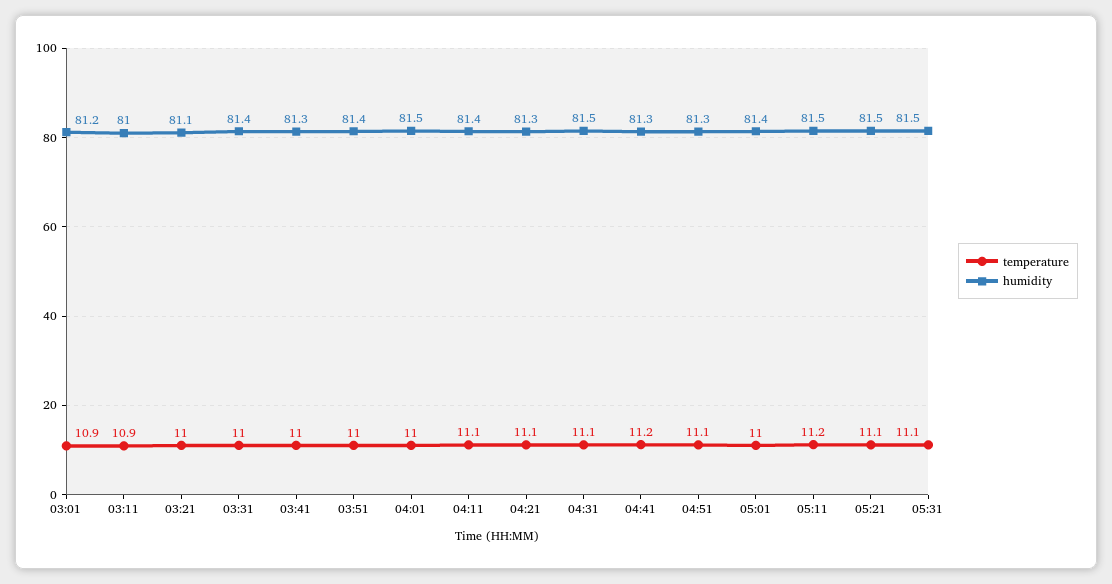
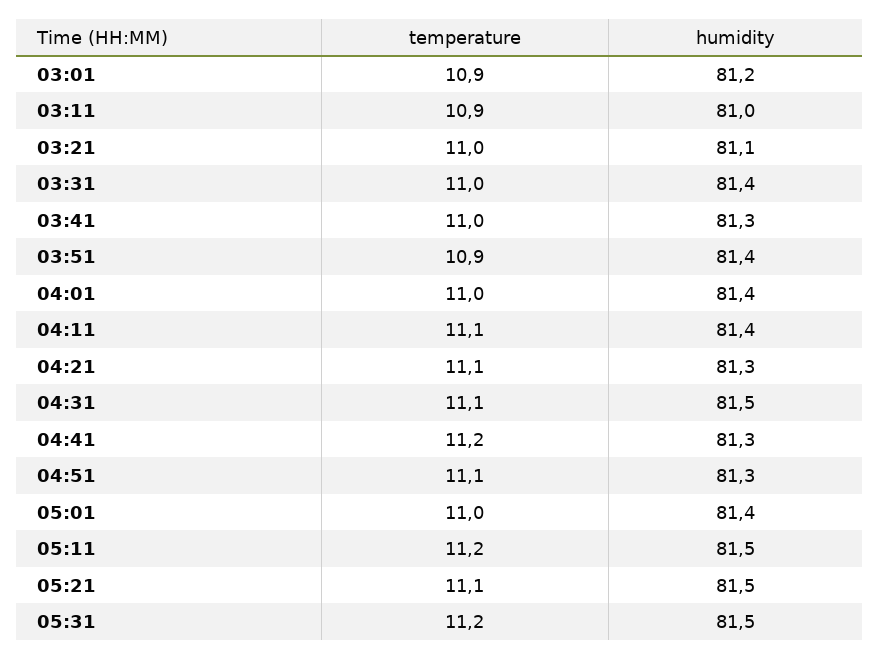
temperature, 03:51: 11 -> 10.9
humidity, 04:01: 81.5 -> 81.4
temperature, 05:31: 11.1 -> 11.2

